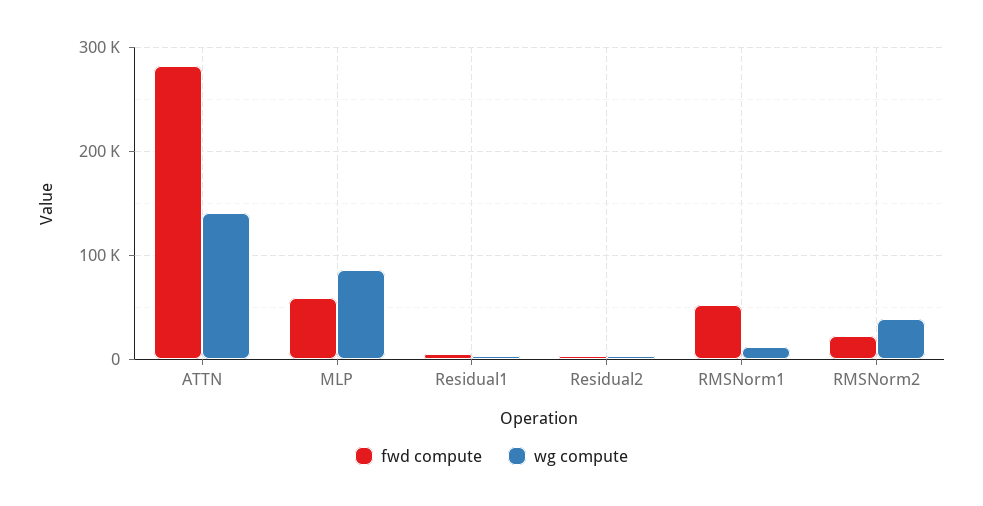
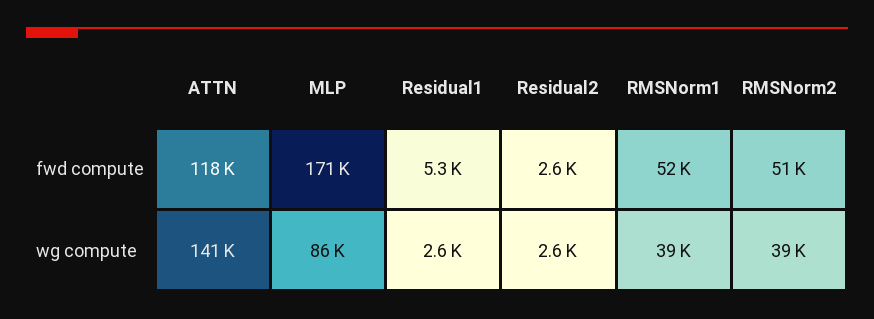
fwd compute, ATTN: 280000 -> 118000
fwd compute, MLP: 60000 -> 171000
wg compute, RMSNorm1: 10000 -> 39000
fwd compute, RMSNorm2: 20000 -> 51000

